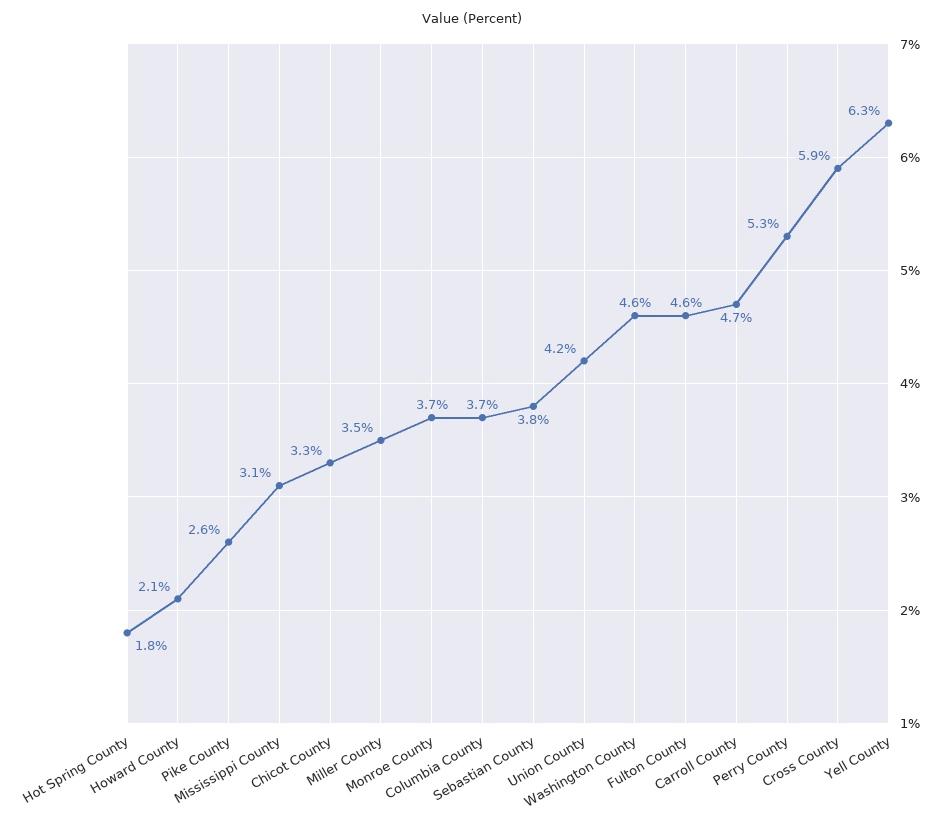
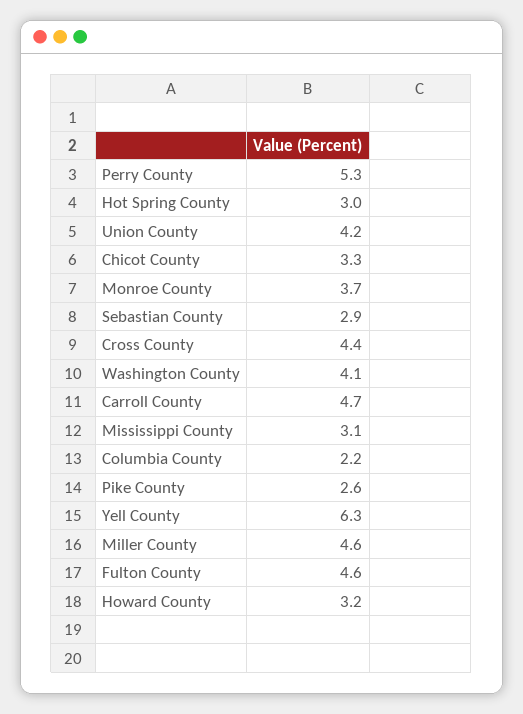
Hot Spring County: 1.8 -> 3
Howard County: 2.1 -> 3.2
Miller County: 3.5 -> 4.6
Columbia County: 3.7 -> 2.2
Sebastian County: 3.8 -> 2.9
Washington County: 4.6 -> 4.1
Cross County: 5.9 -> 4.4

